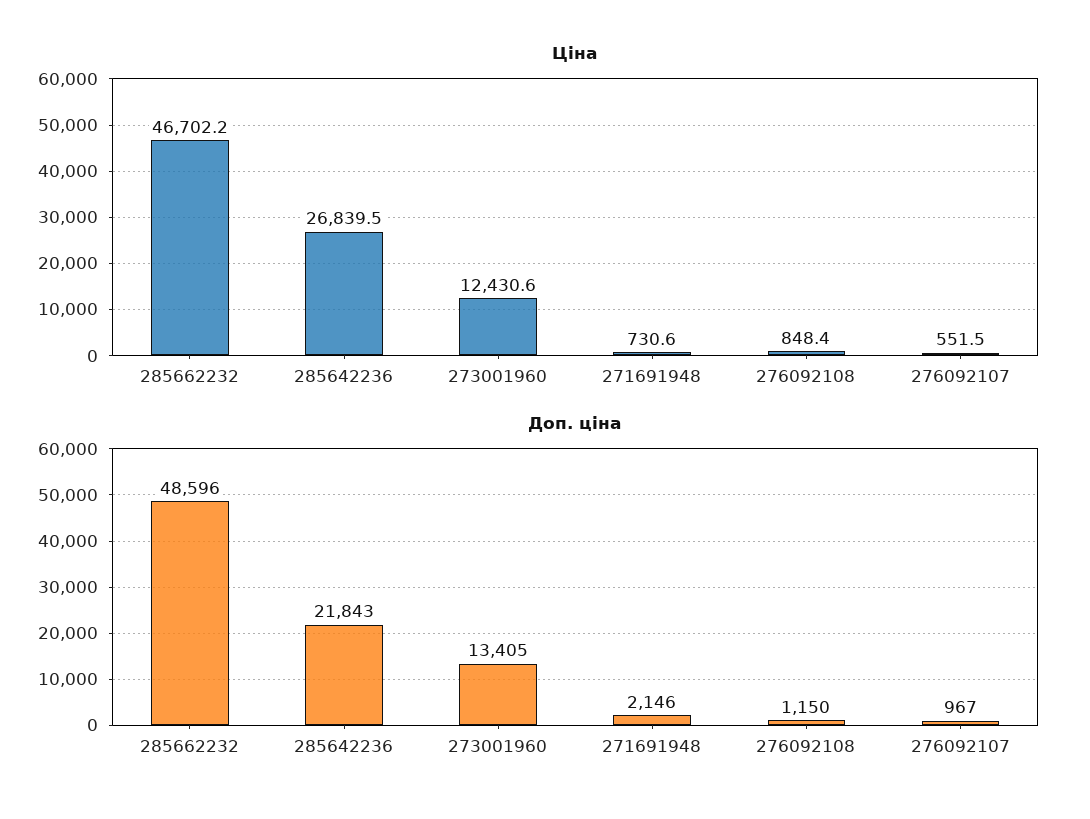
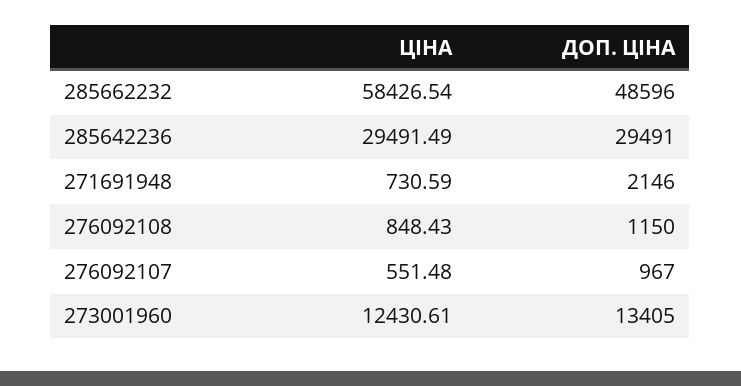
Ціна, 285662232: 46702.2 -> 58426.54
Ціна, 285642236: 26839.5 -> 29491.49
Доп. ціна, 285642236: 21843 -> 29491

